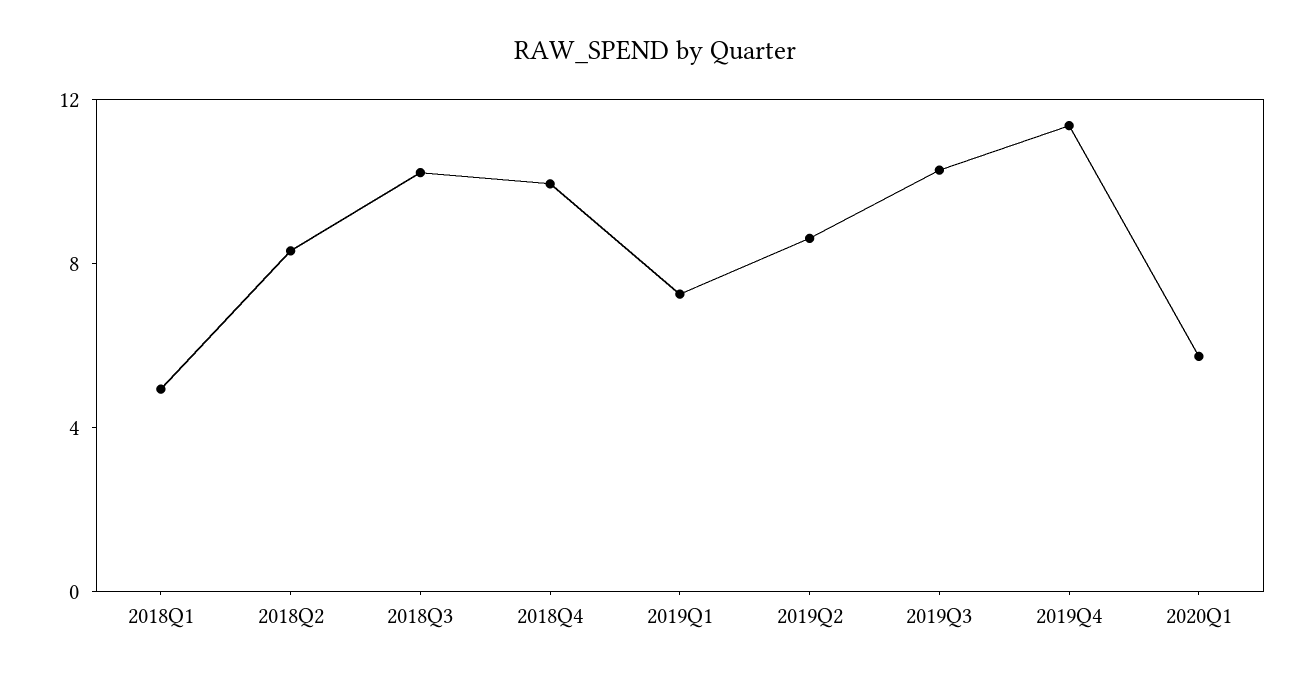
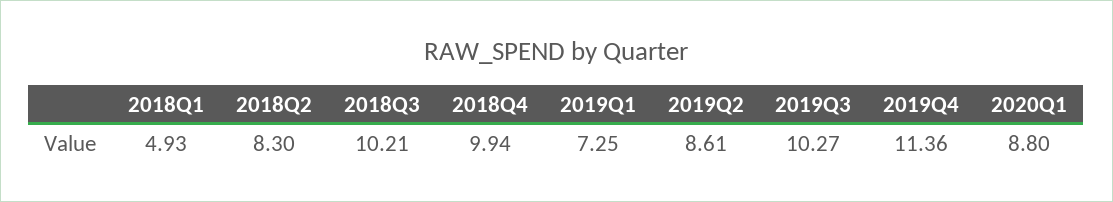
2020Q1: 6 -> 8.8

